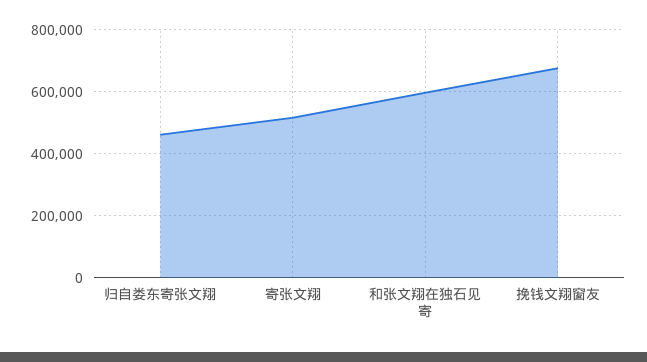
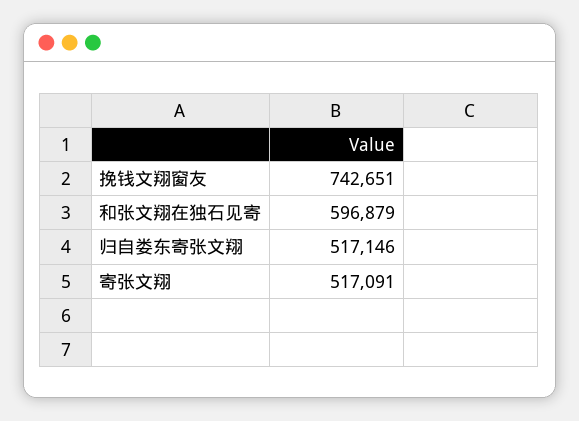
归自娄东寄张文翔: 460000 -> 517146
挽钱文翔窗友: 680000 -> 742651

